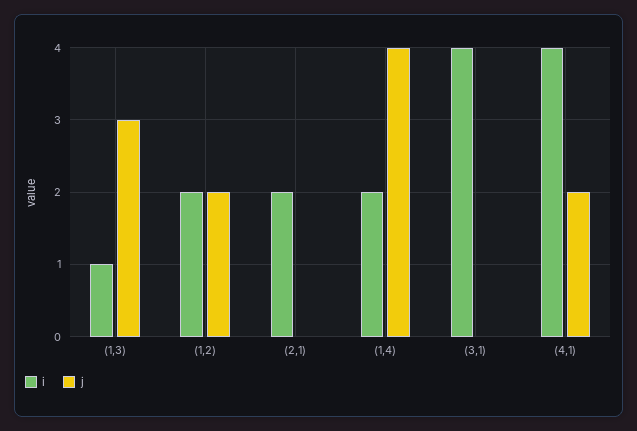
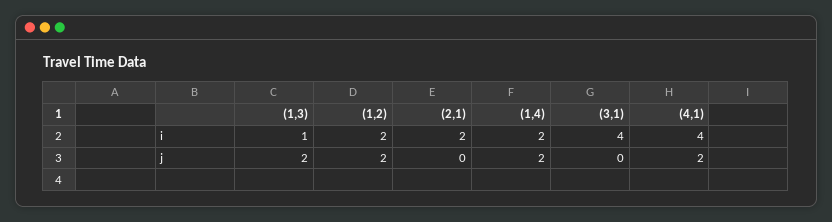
j, (1,3): 3 -> 2
j, (1,4): 4 -> 2

